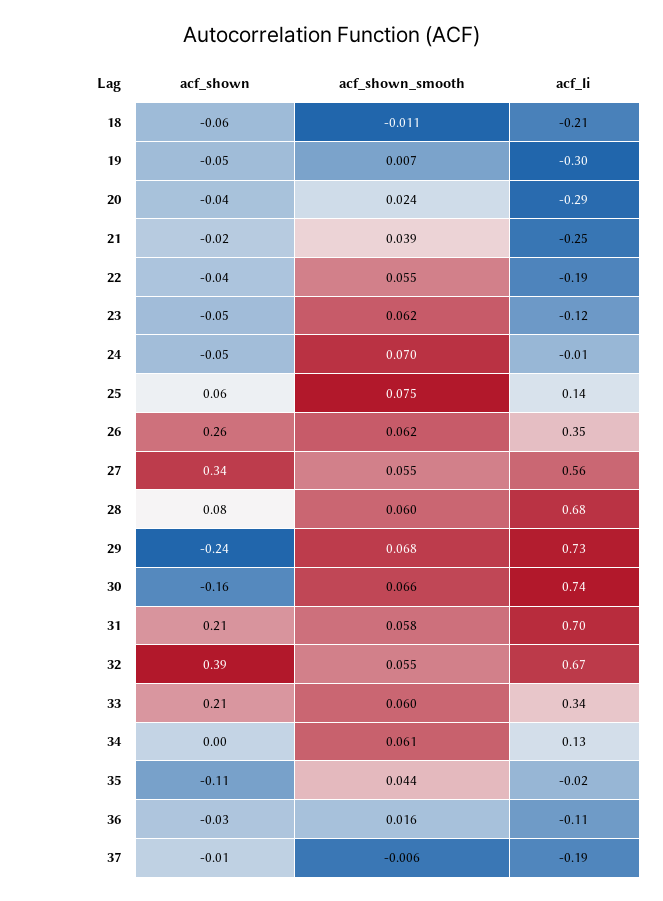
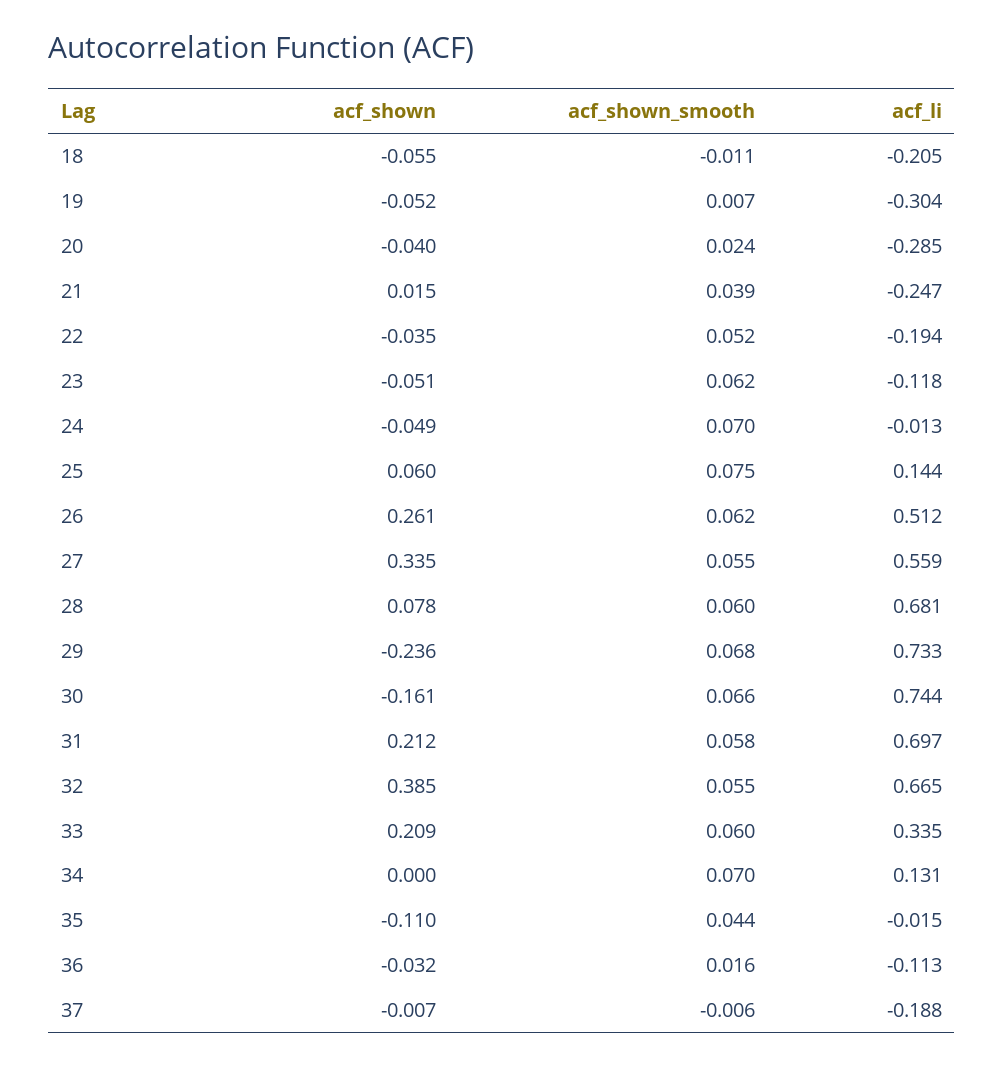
acf_shown, 21: -0.02 -> 0.015
acf_shown_smooth, 22: 0.055 -> 0.052
acf_li, 26: 0.35 -> 0.512
acf_shown_smooth, 34: 0.061 -> 0.07

